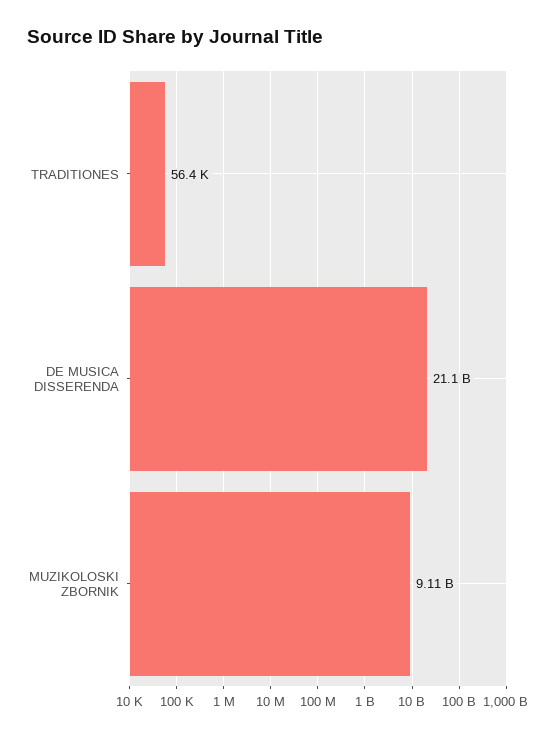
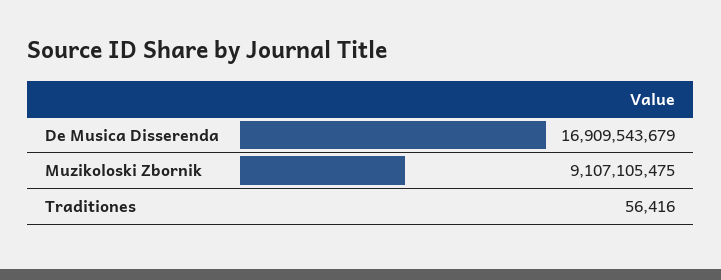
DE MUSICA DISSERENDA: 21100000000 -> 16909543679

